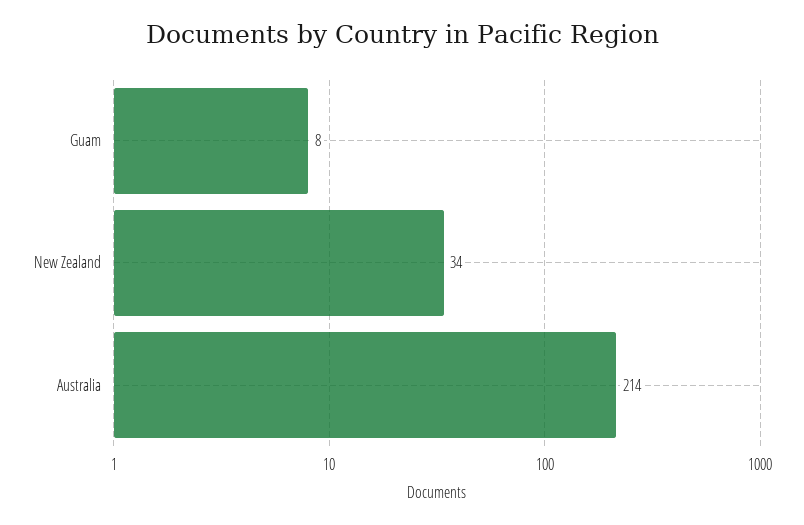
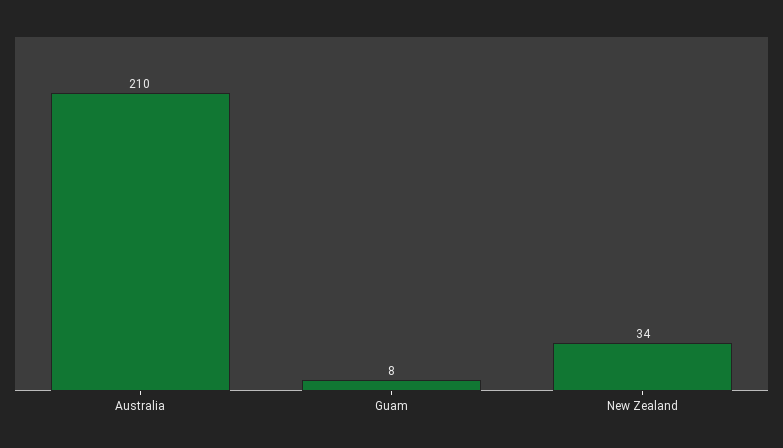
Australia: 214 -> 210

